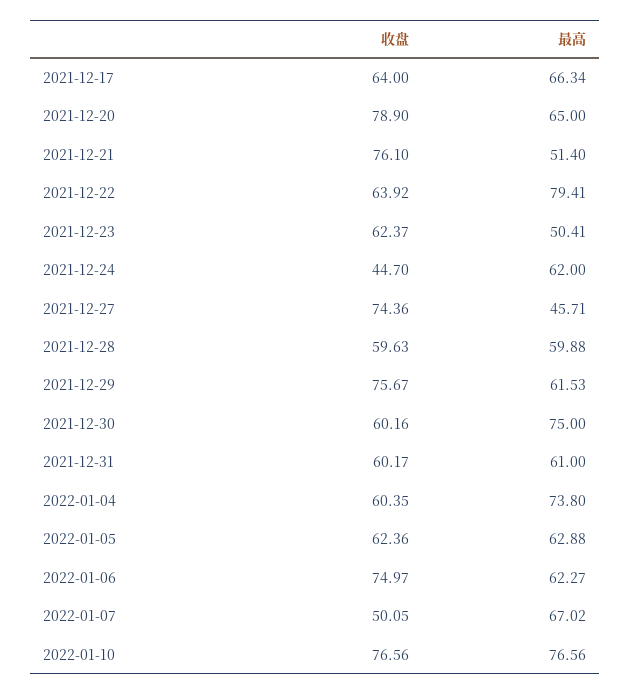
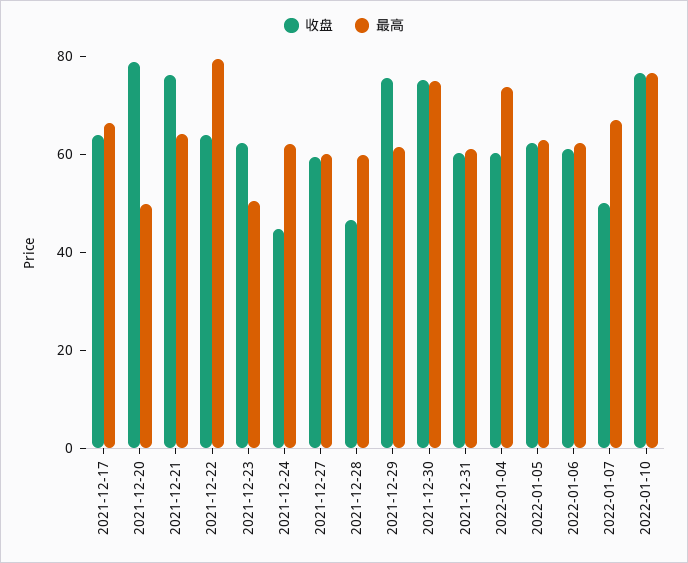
最高, 2021-12-20: 65 -> 50
最高, 2021-12-21: 51.4 -> 65
收盘, 2021-12-27: 74.36 -> 60
最高, 2021-12-27: 45.71 -> 60
收盘, 2021-12-28: 59.63 -> 45
收盘, 2021-12-30: 60.16 -> 75
收盘, 2022-01-06: 74.97 -> 60

